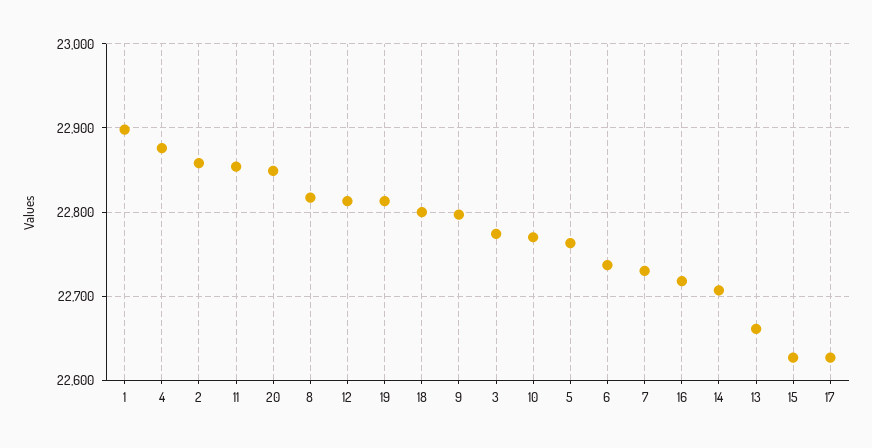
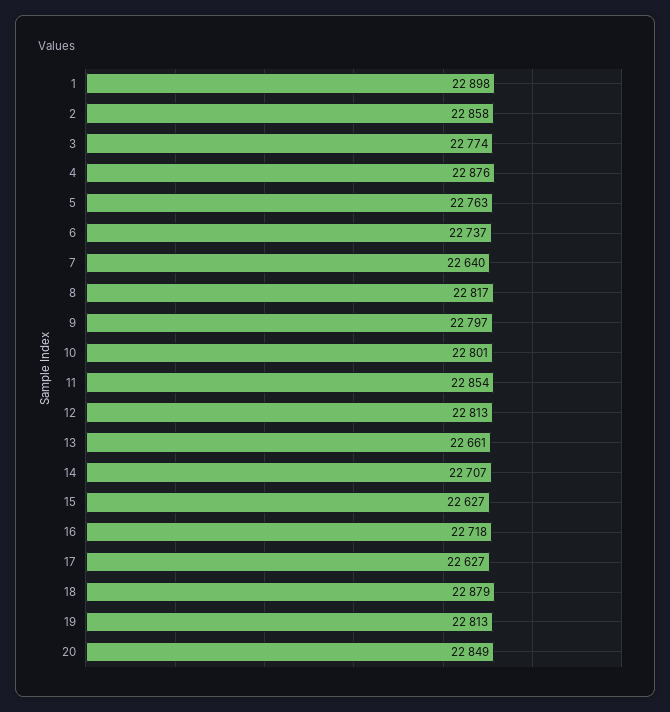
18: 22800 -> 22879
10: 22770 -> 22801
7: 22730 -> 22640

